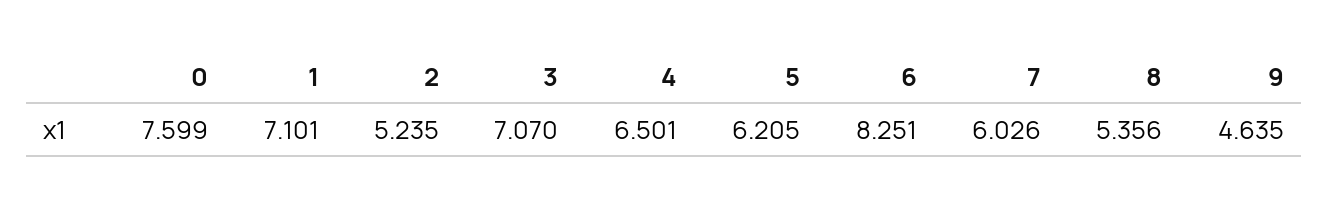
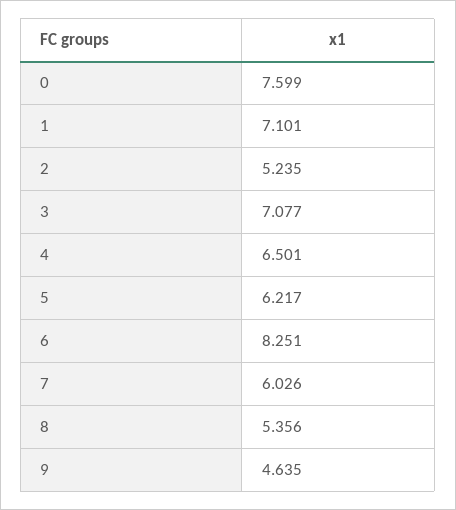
3: 7.07 -> 7.077
5: 6.205 -> 6.217

